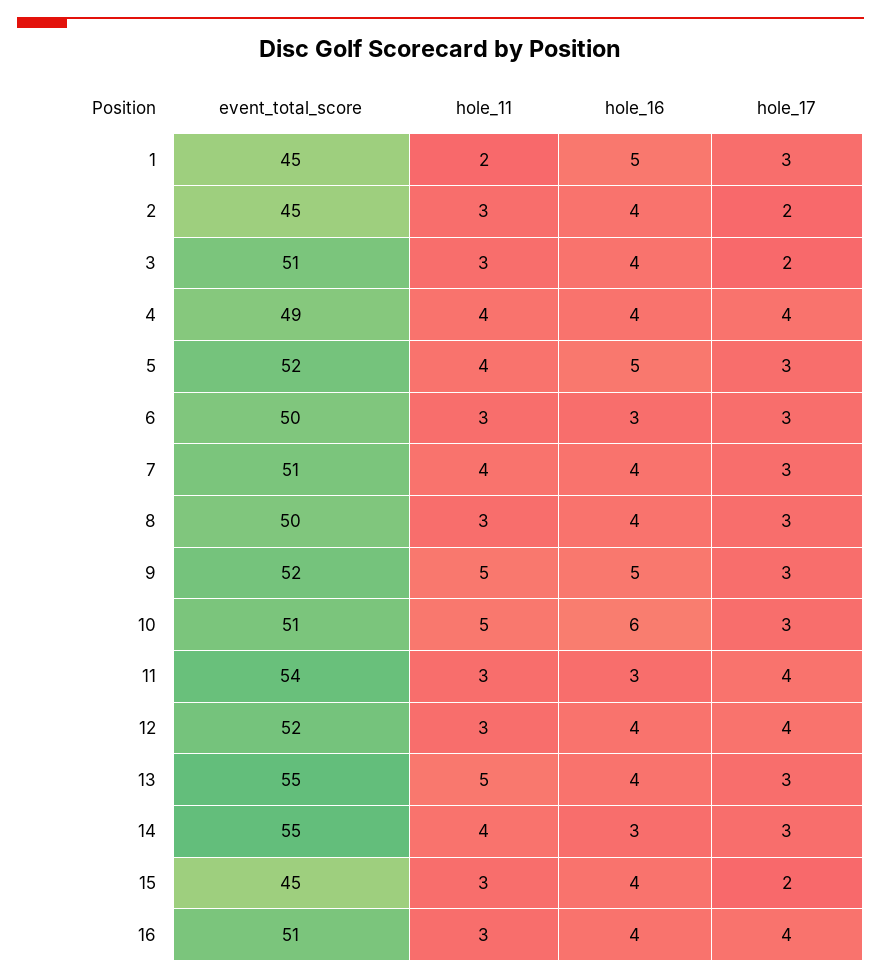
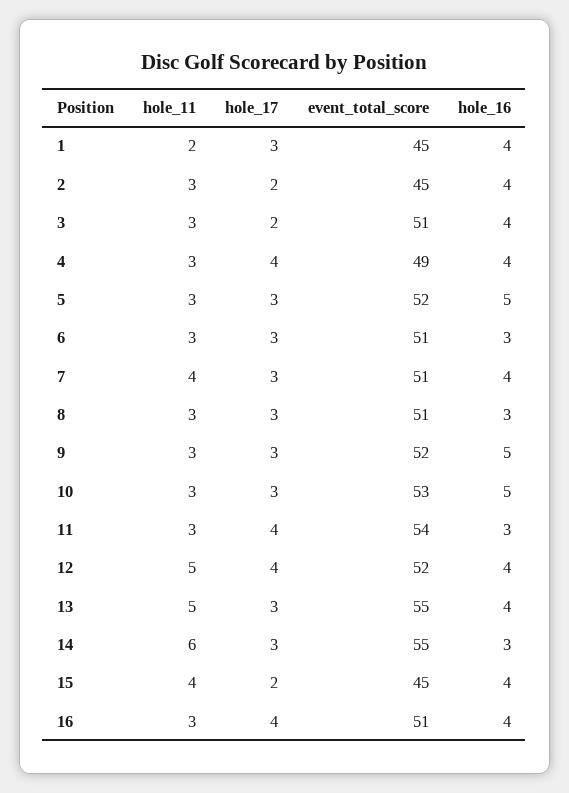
hole_16, 1: 5 -> 4
hole_11, 4: 4 -> 3
hole_11, 5: 4 -> 3
event_total_score, 6: 50 -> 51
event_total_score, 8: 50 -> 51
hole_16, 8: 4 -> 3
hole_11, 9: 5 -> 3
event_total_score, 10: 51 -> 53
hole_11, 10: 5 -> 3
hole_16, 10: 6 -> 5
hole_11, 12: 3 -> 5
hole_11, 14: 4 -> 6
hole_11, 15: 3 -> 4

